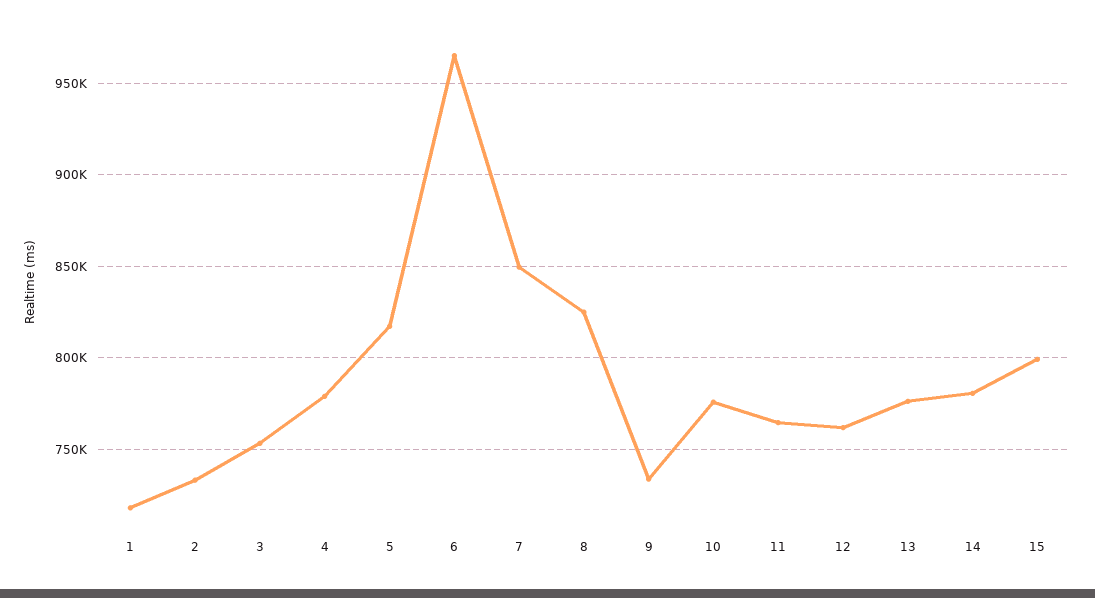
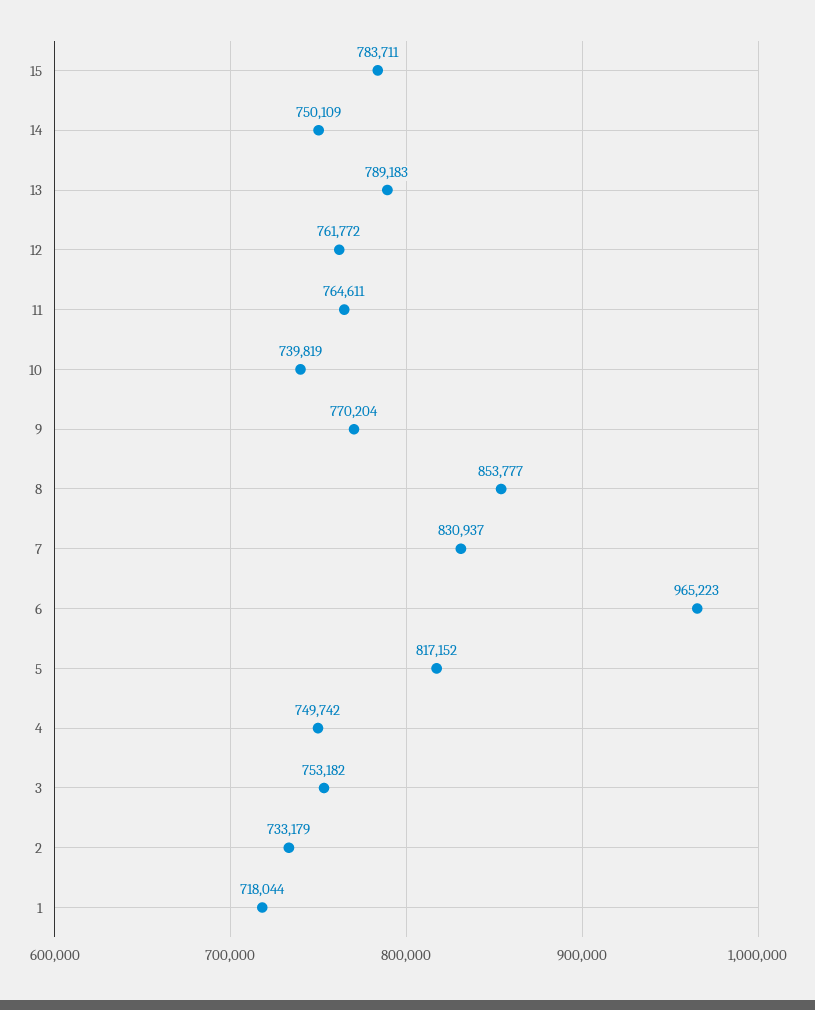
4: 780000 -> 749742
7: 850000 -> 830937
8: 825000 -> 853777
9: 735000 -> 770204
10: 775000 -> 739819
13: 775000 -> 789183
14: 780000 -> 750109
15: 800000 -> 783711

